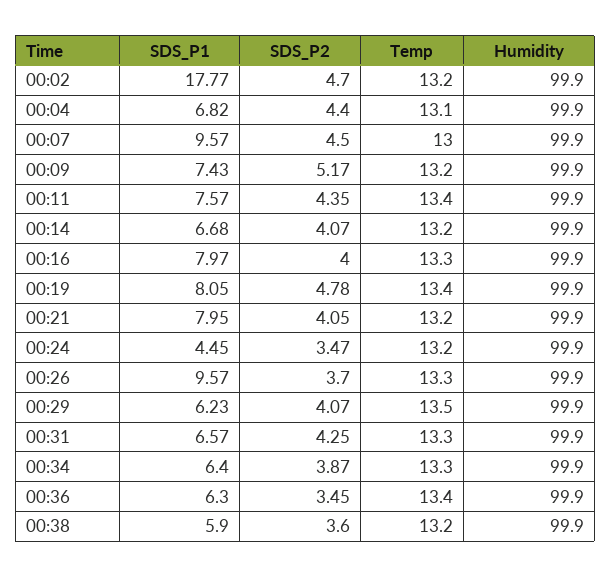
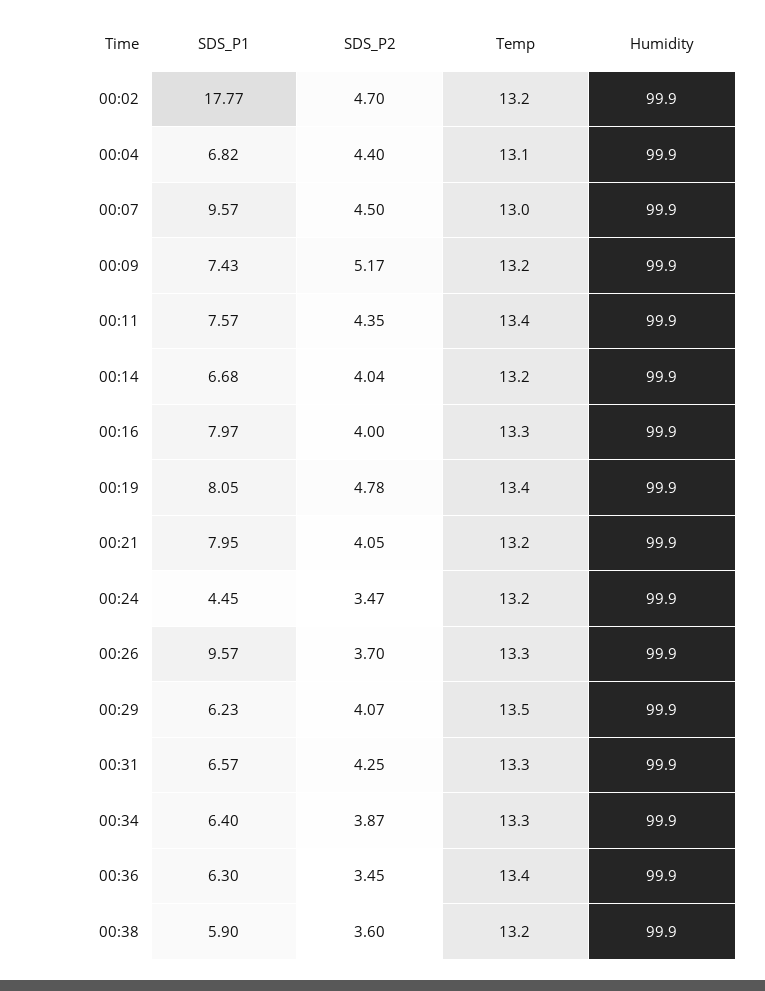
SDS_P2, 00:14: 4.07 -> 4.04

